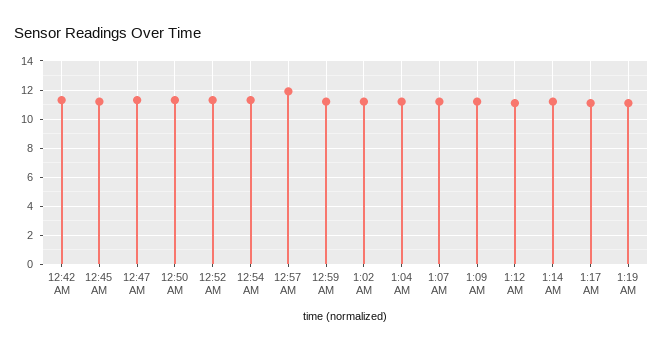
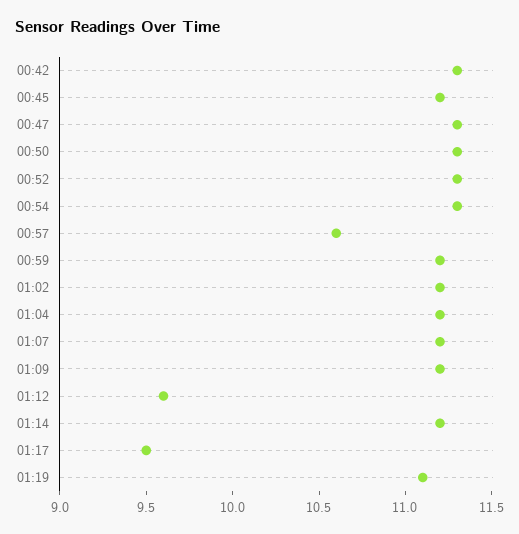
12:57 AM: 12 -> 10.6
1:12 AM: 11 -> 9.6
1:17 AM: 11 -> 9.5

